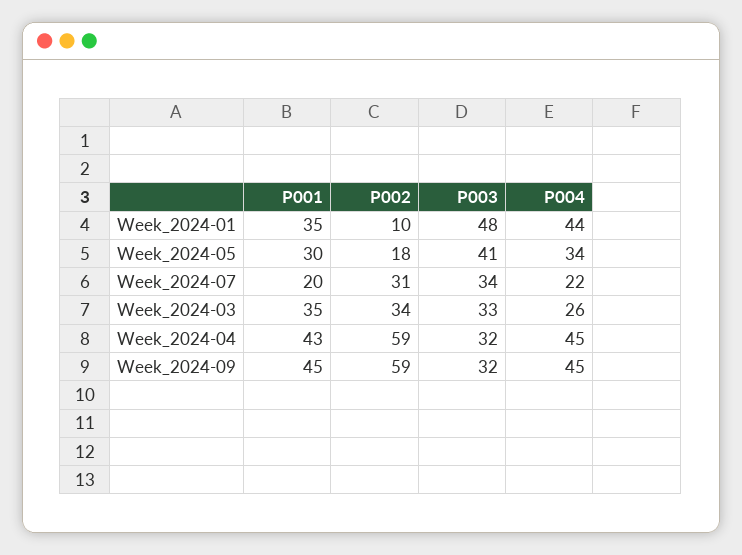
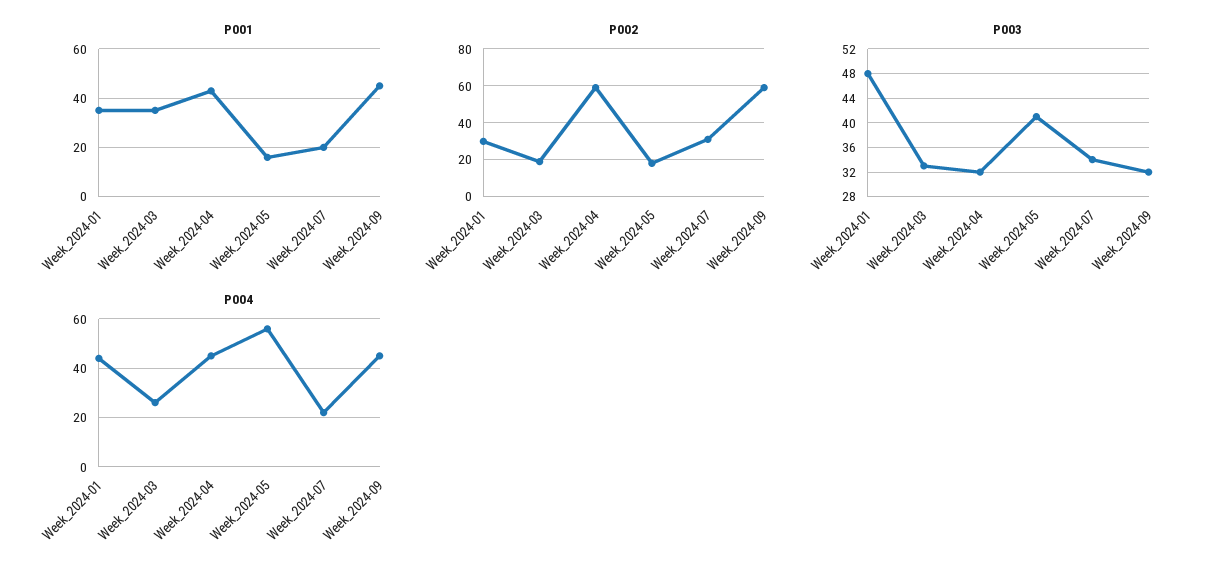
P002, Week_2024-01: 10 -> 30
P001, Week_2024-05: 30 -> 15
P004, Week_2024-05: 34 -> 55
P002, Week_2024-03: 34 -> 20

